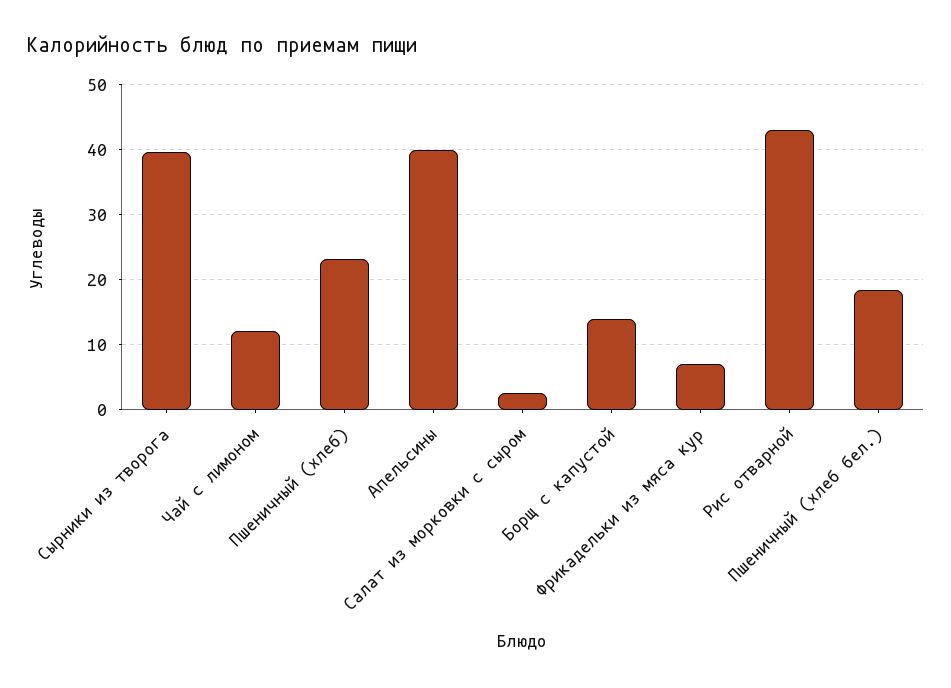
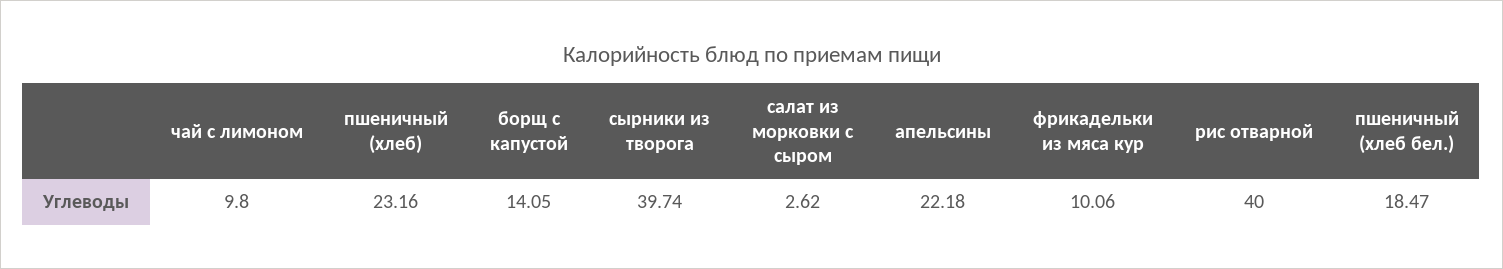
Чай с лимоном: 12 -> 9.8
Апельсины: 40 -> 22.18
Фрикадельки из мяса кур: 7 -> 10.06
Рис отварной: 43 -> 40

